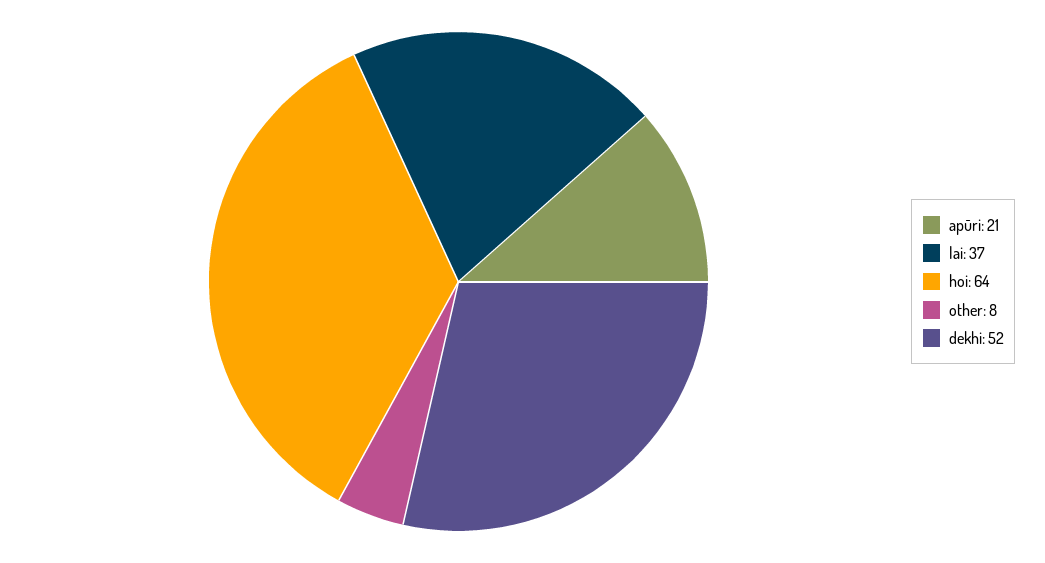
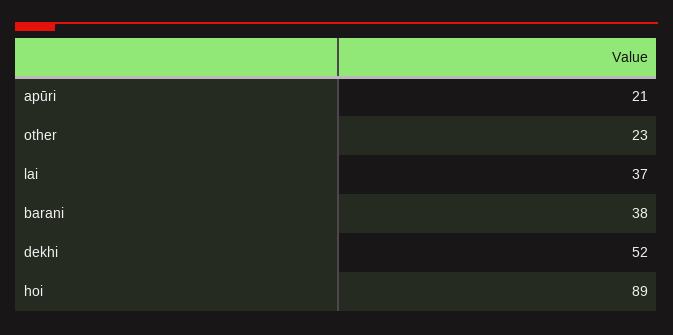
hoi: 64 -> 89
other: 8 -> 23
barani: none -> 38

